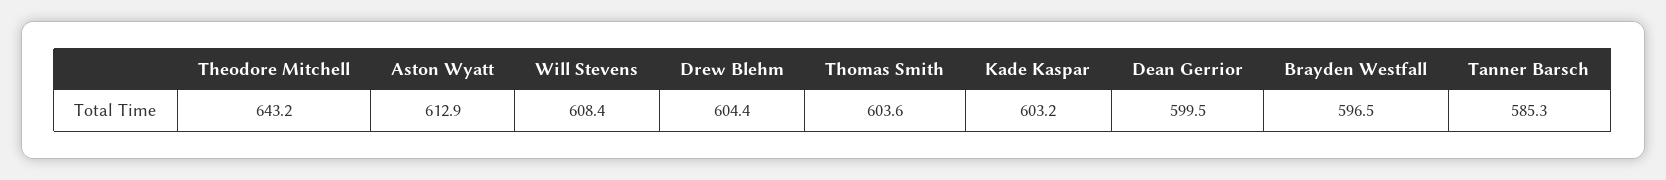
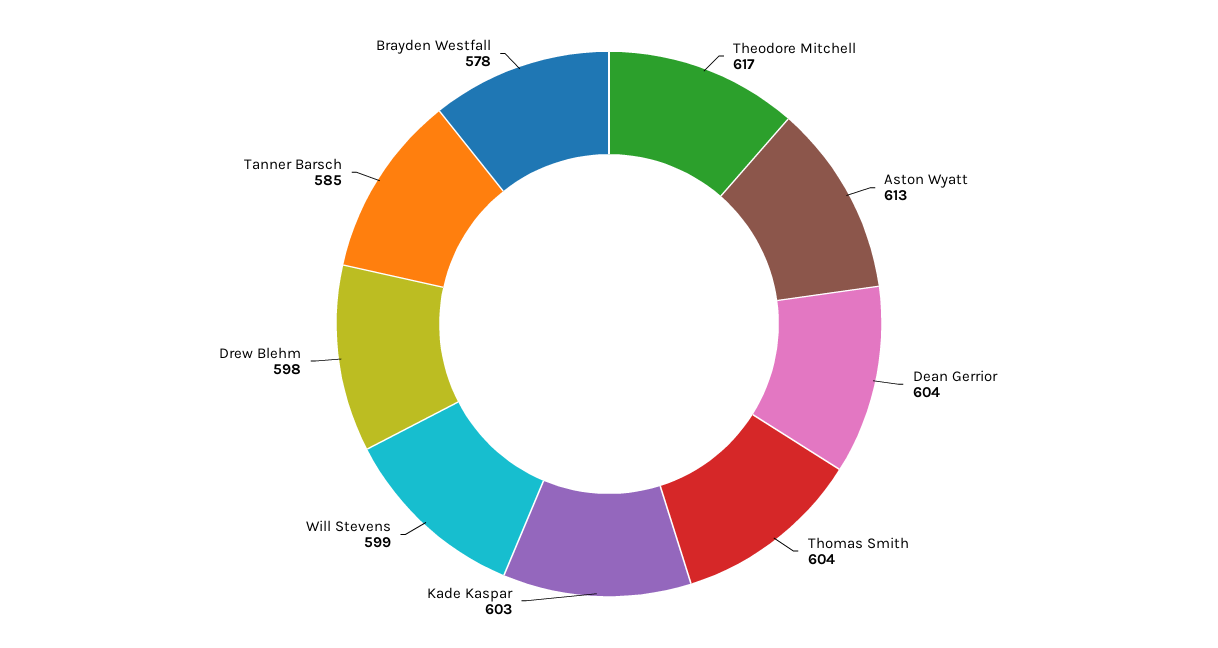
Theodore Mitchell: 643.2 -> 617
Will Stevens: 608.4 -> 599
Drew Blehm: 604.4 -> 598
Dean Gerrior: 599.5 -> 604
Brayden Westfall: 596.5 -> 578

